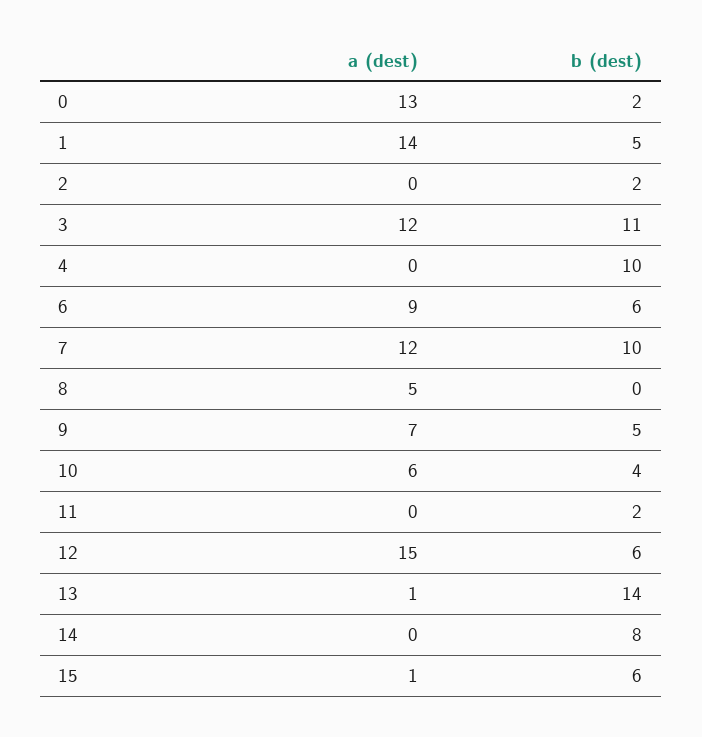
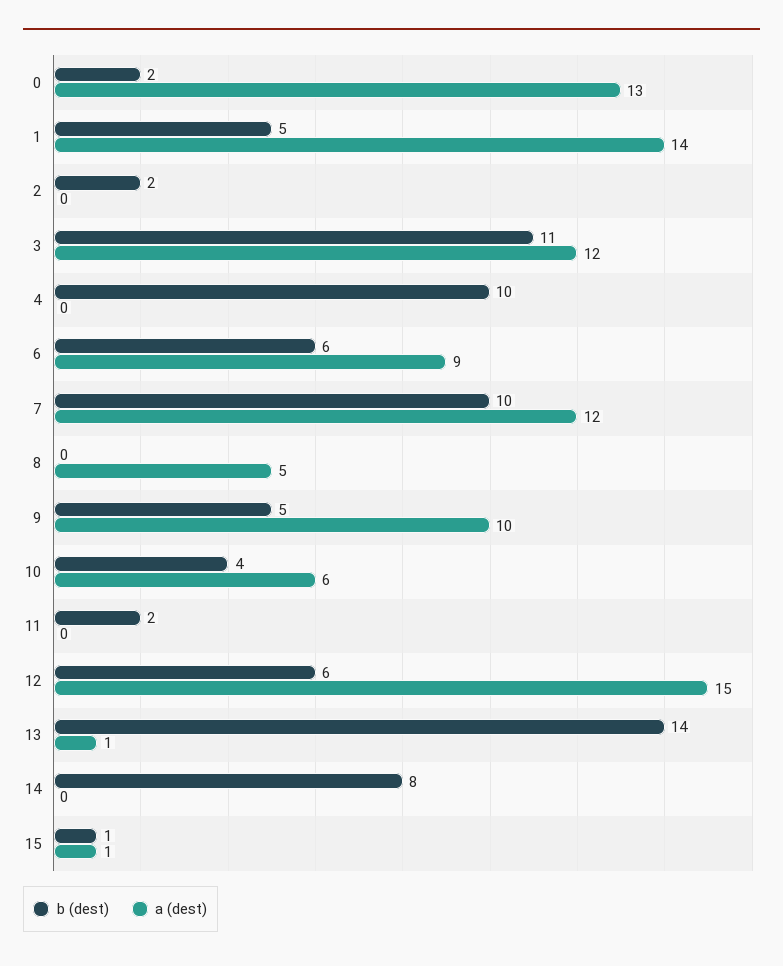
a (dest), 9: 7 -> 10
b (dest), 15: 6 -> 1

